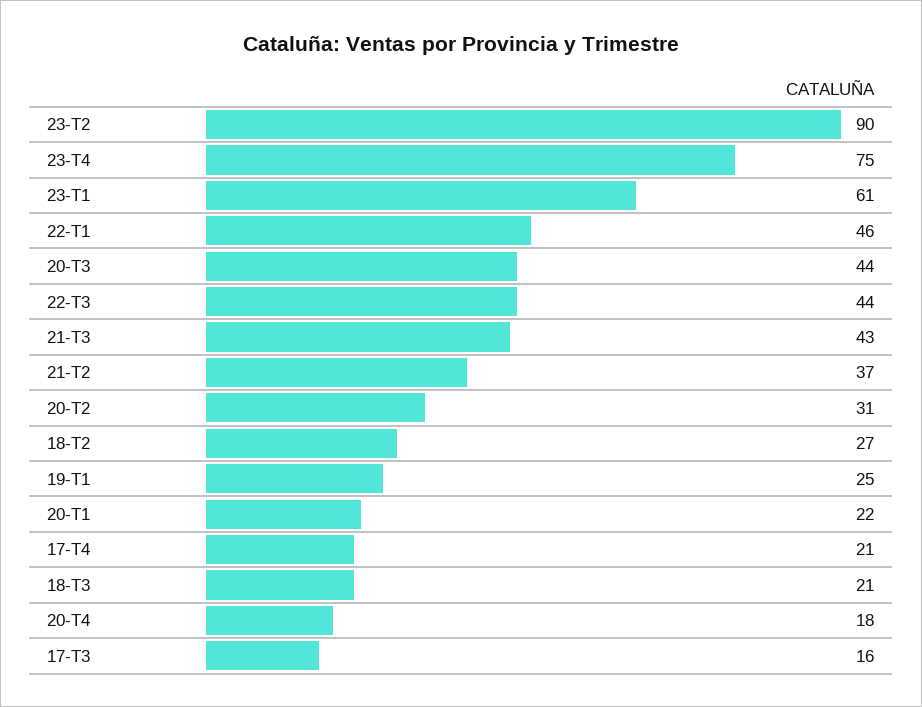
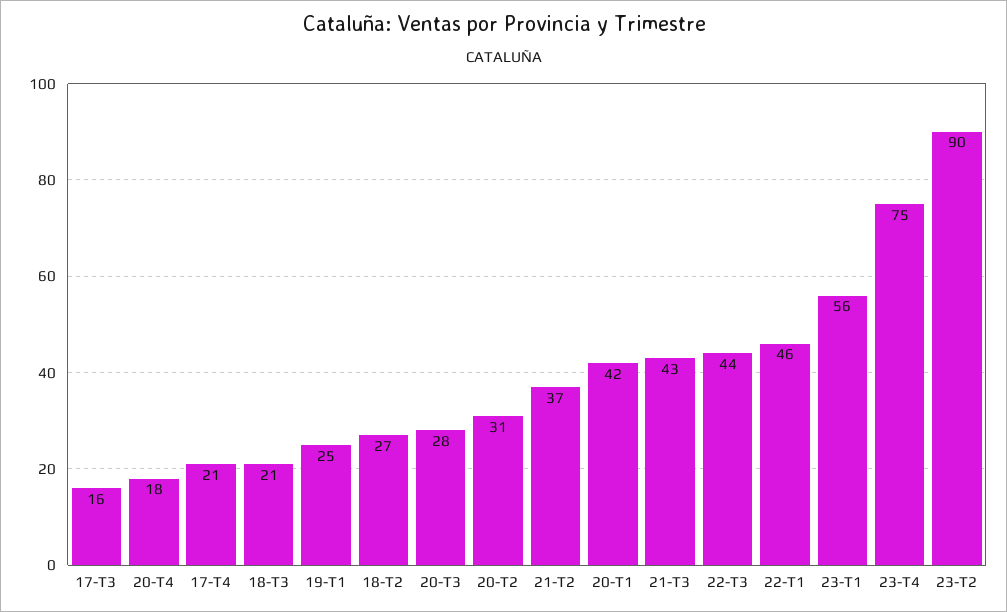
23-T1: 61 -> 56
20-T3: 44 -> 28
20-T1: 22 -> 42

